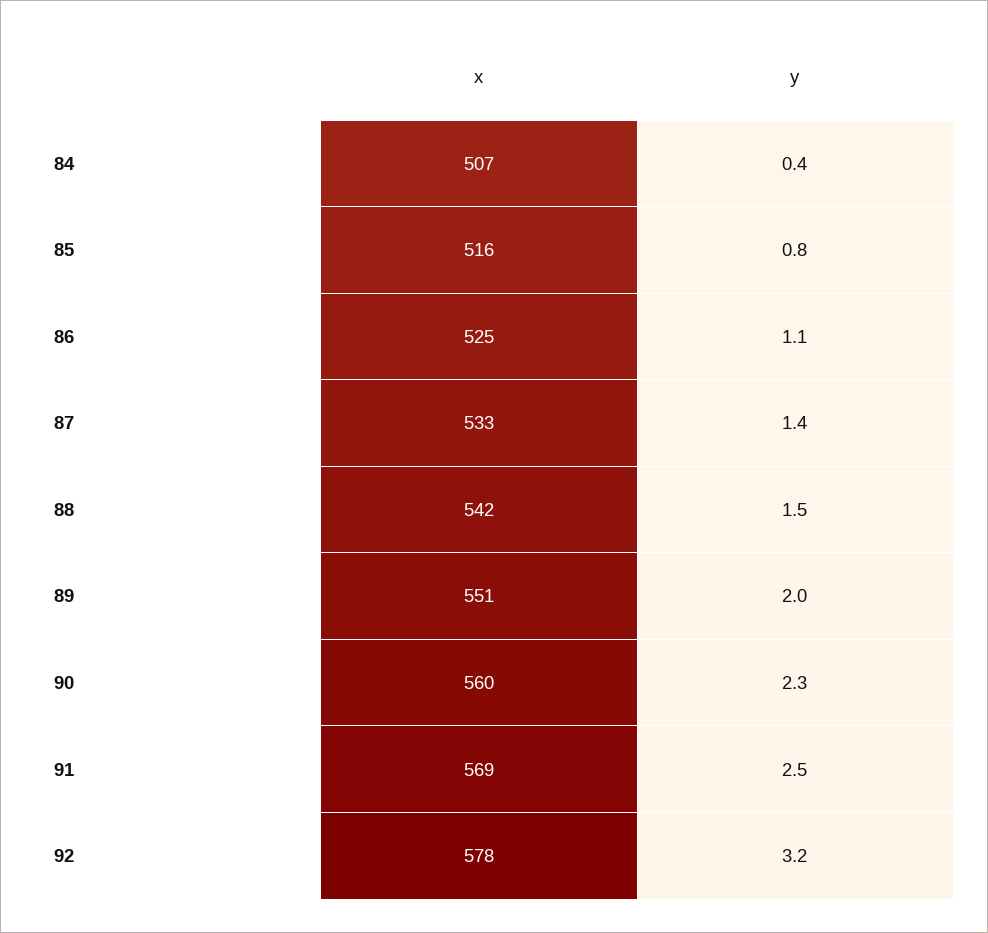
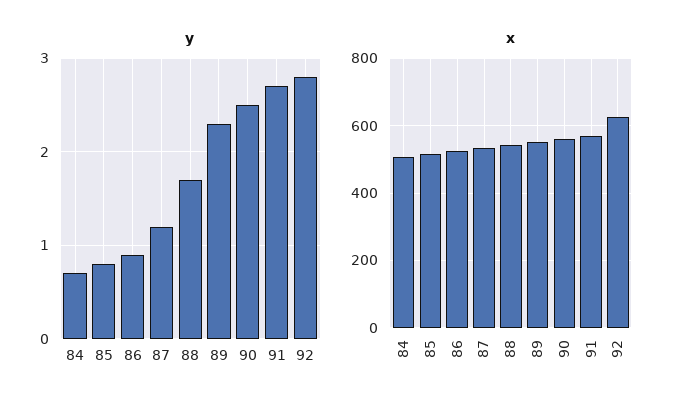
y, 84: 0.4 -> 0.7
y, 86: 1.1 -> 0.9
y, 87: 1.4 -> 1.2
y, 88: 1.5 -> 1.7
y, 89: 2 -> 2.3
y, 90: 2.3 -> 2.5
y, 91: 2.5 -> 2.7
x, 92: 578 -> 620
y, 92: 3.2 -> 2.8

